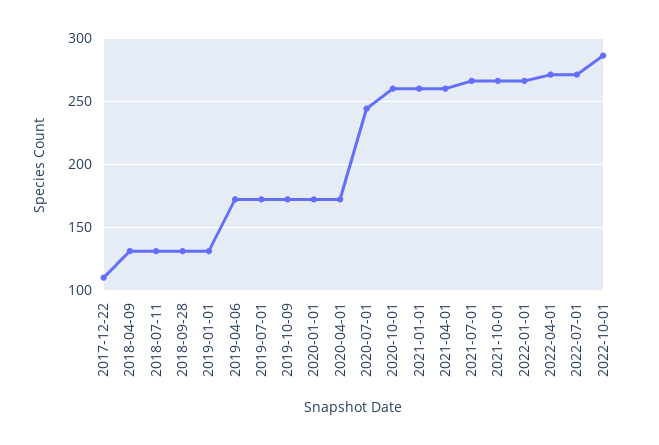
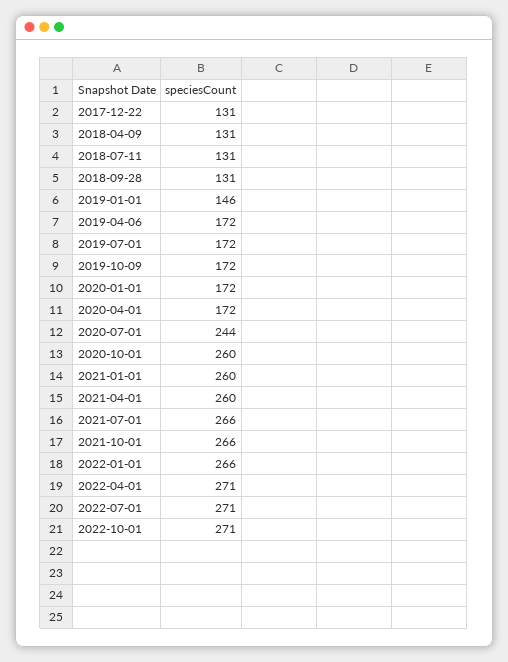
2017-12-22: 110 -> 131
2019-01-01: 130 -> 146
2022-10-01: 285 -> 271

